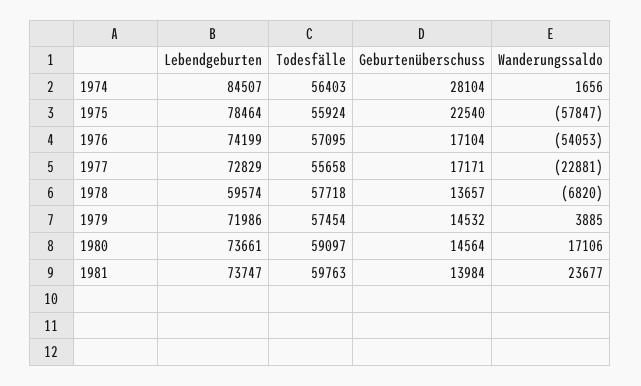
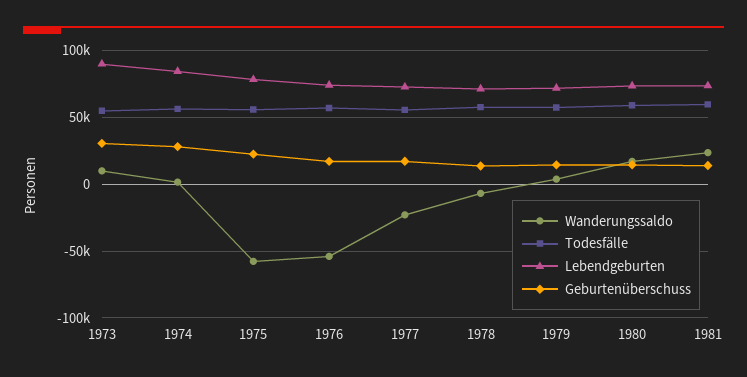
Lebendgeburten, 1978: 59574 -> 70000
Wanderungssaldo, 1973: none -> 10000
Todesfälle, 1973: none -> 55000
Lebendgeburten, 1973: none -> 90000
Geburtenüberschuss, 1973: none -> 30000

